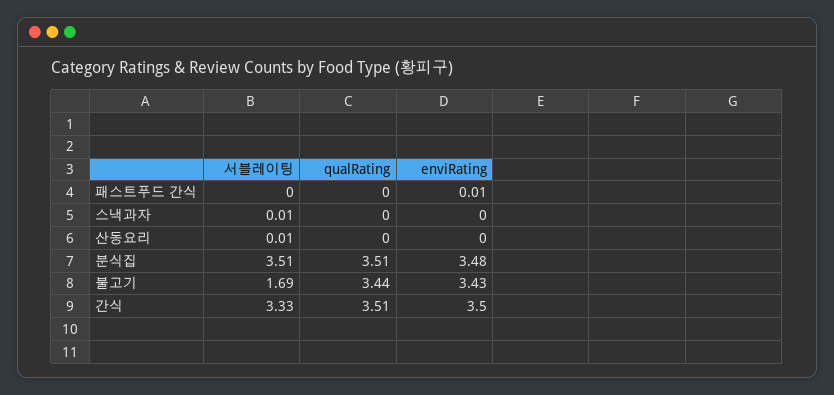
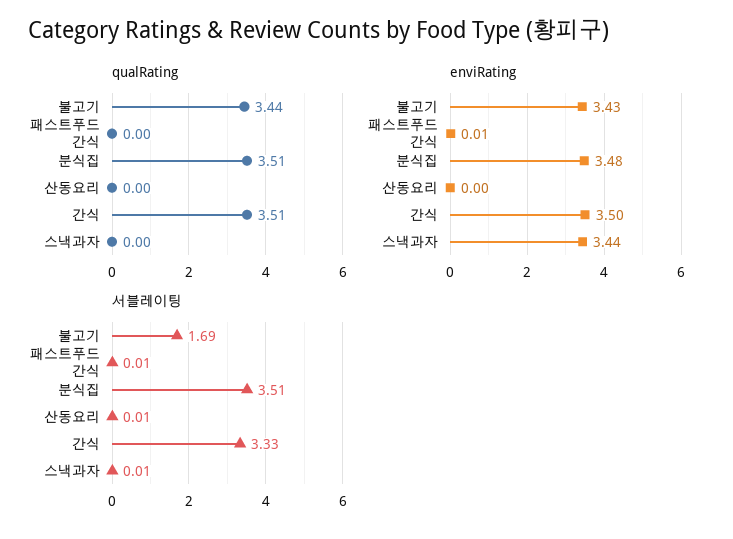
서블레이팅, 패스트푸드 간식: 0 -> 0.01
enviRating, 스낵과자: 0 -> 3.44

